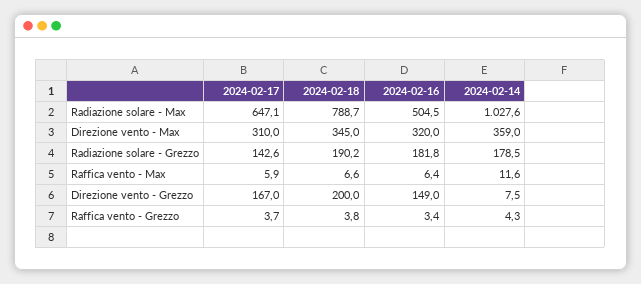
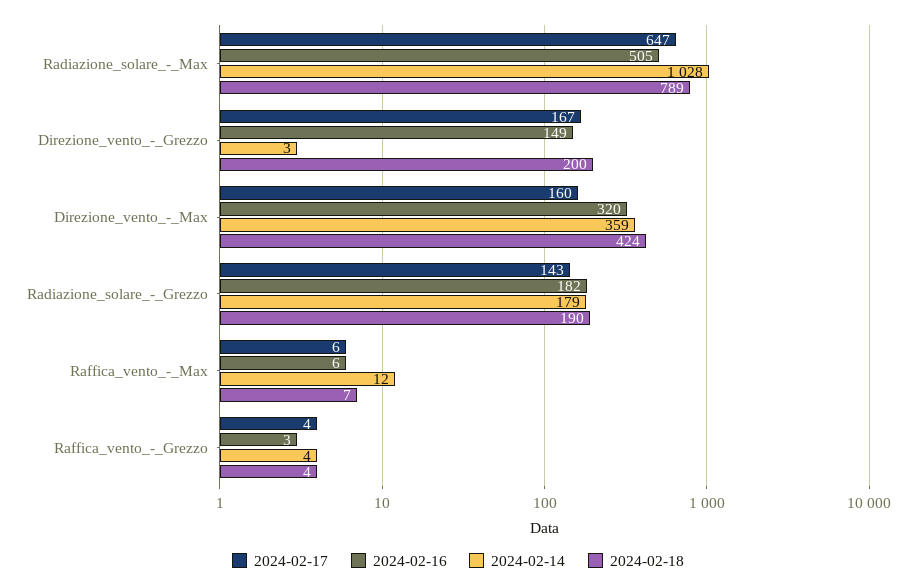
2024-02-17, Direzione vento - Max: 310 -> 160
2024-02-18, Direzione vento - Max: 345 -> 424
2024-02-14, Direzione vento - Grezzo: 7.5 -> 3

